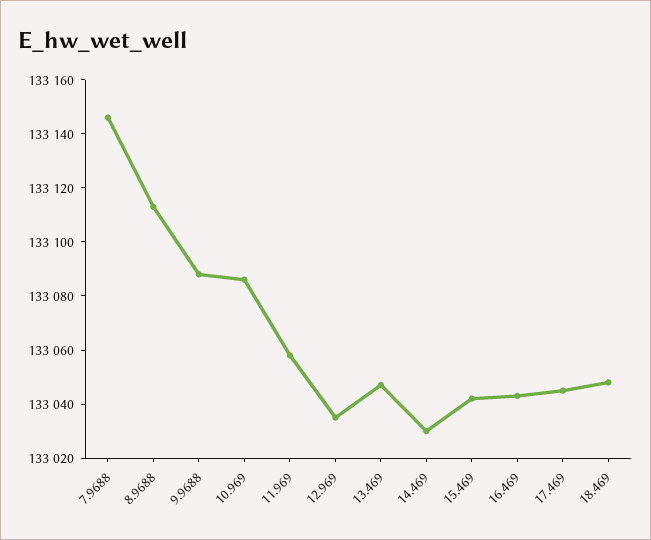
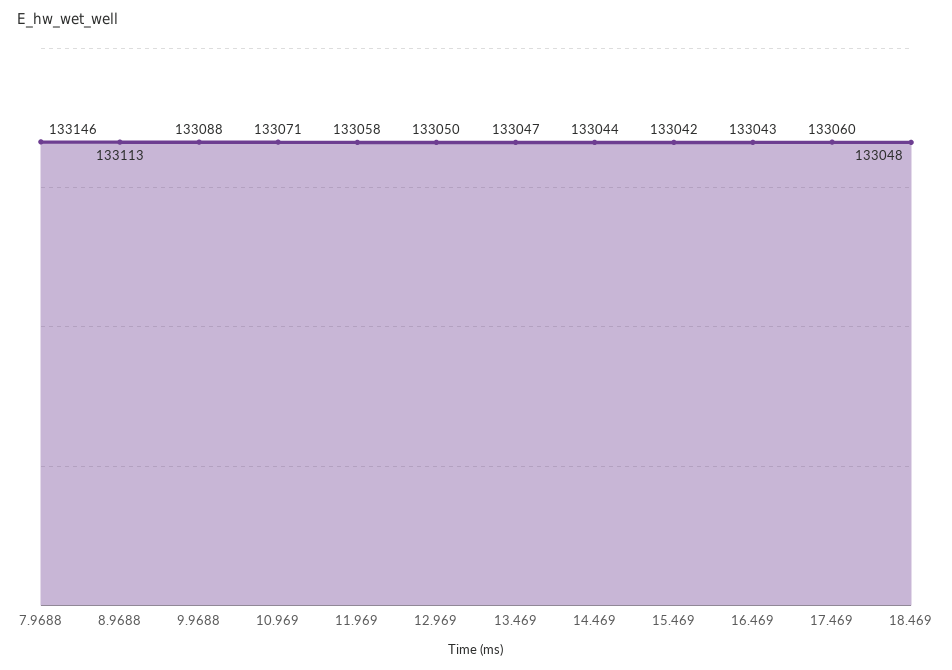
10.969: 133085 -> 133071
12.969: 133035 -> 133050
14.469: 133030 -> 133044
17.469: 133045 -> 133060

